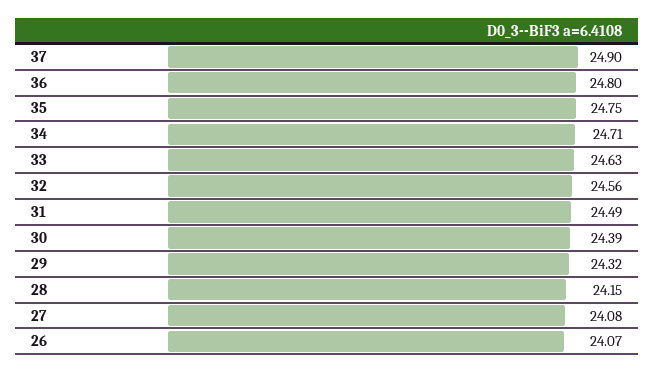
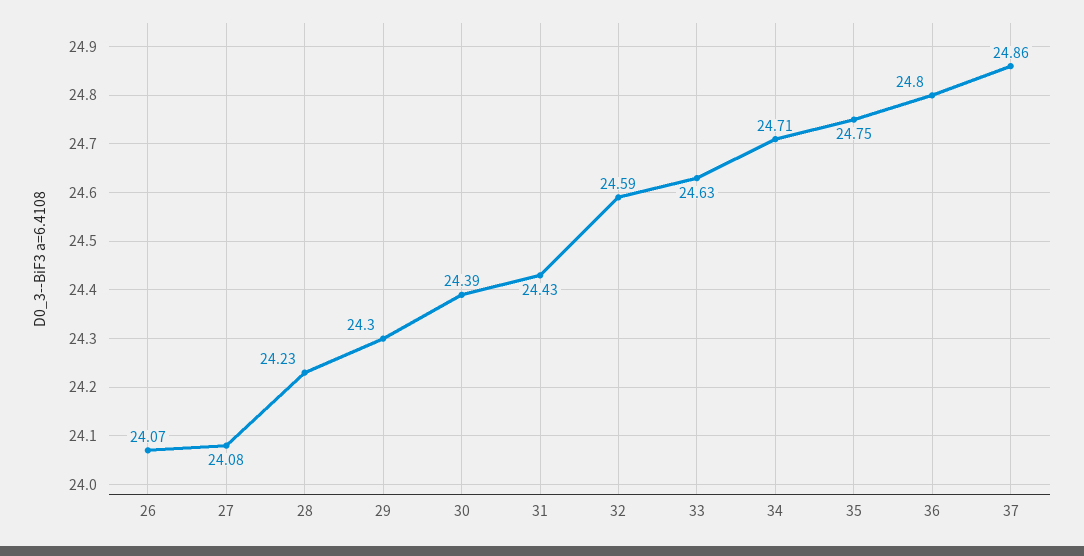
37: 24.9 -> 24.86
32: 24.56 -> 24.59
31: 24.49 -> 24.43
29: 24.32 -> 24.3
28: 24.15 -> 24.23

